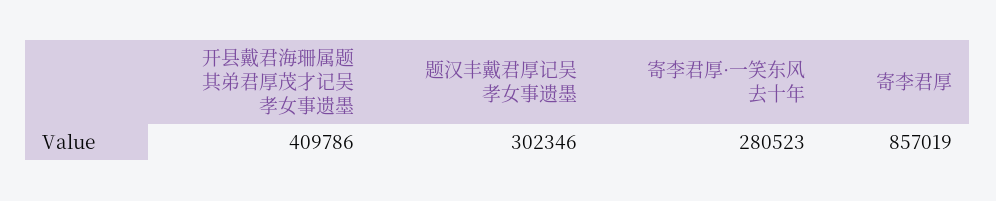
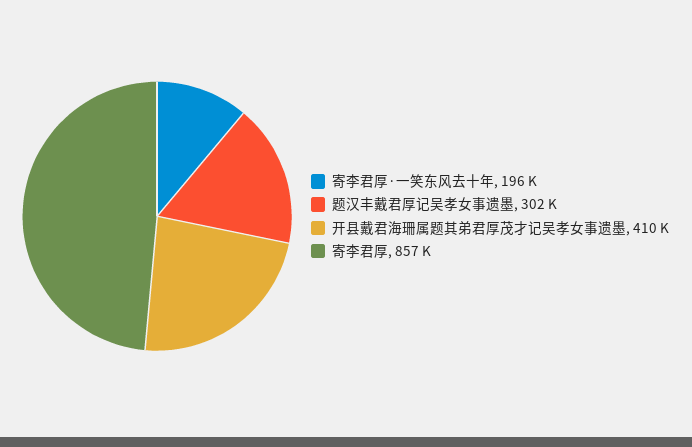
寄李君厚·一笑东风去十年: 280523 -> 196000

